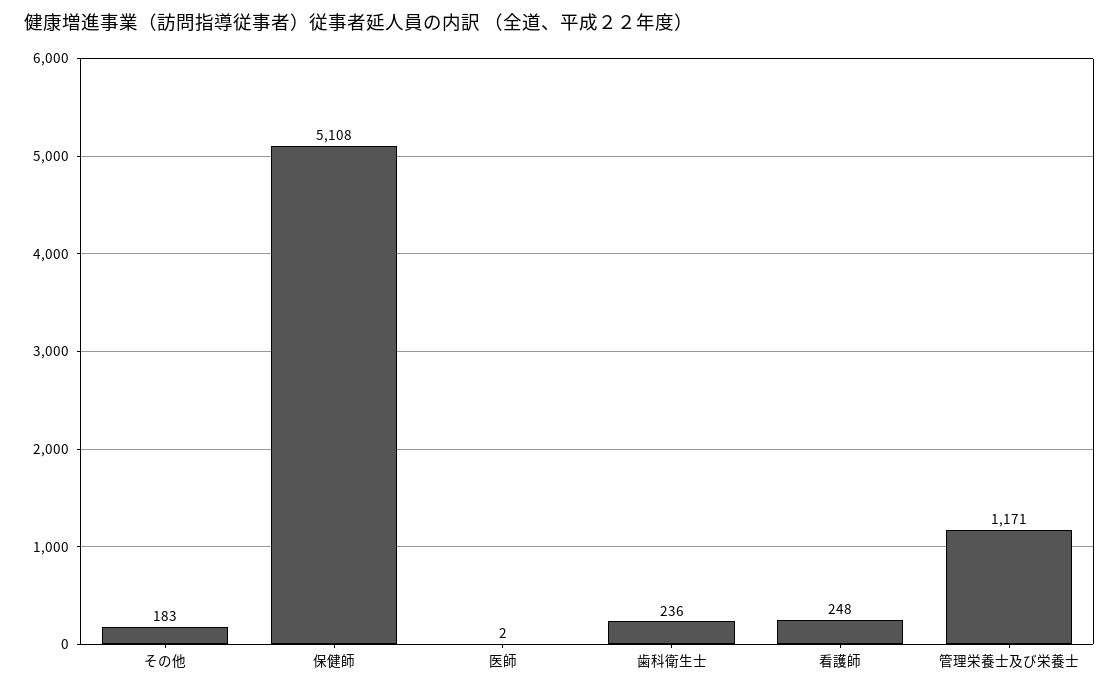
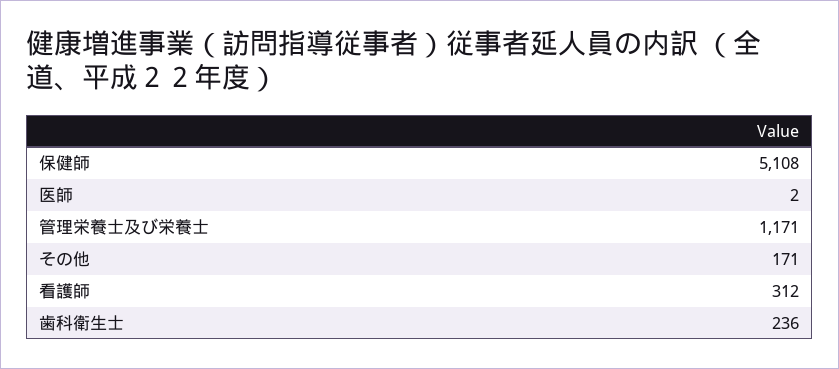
その他: 183 -> 171
看護師: 248 -> 312

